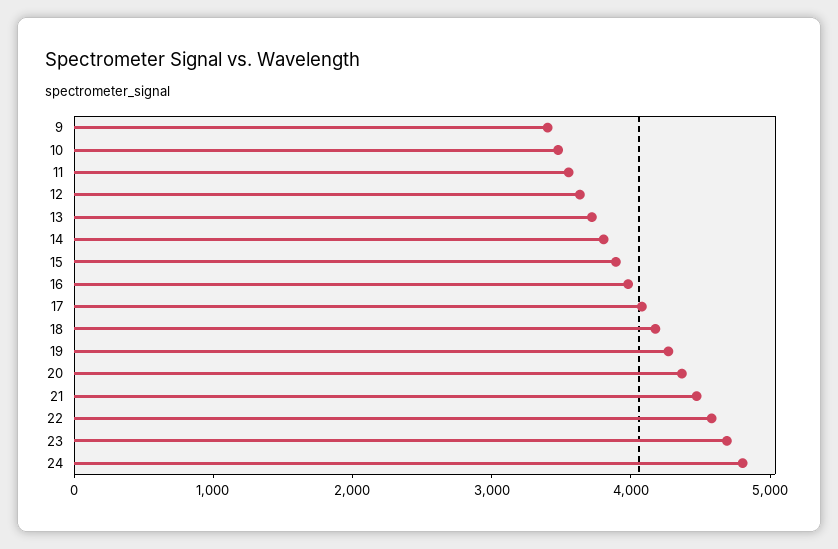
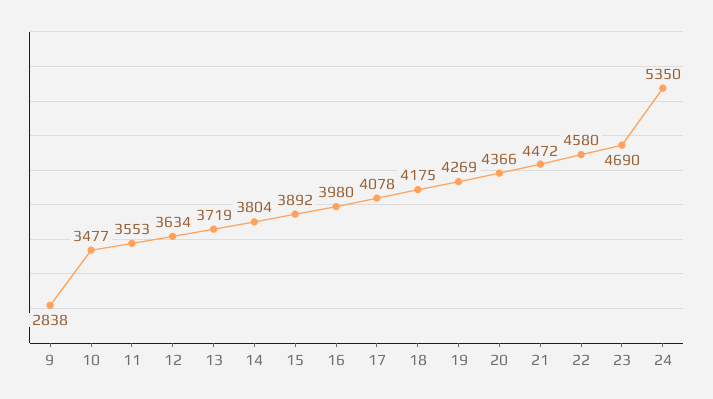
9: 3400 -> 2838
24: 4800 -> 5350

